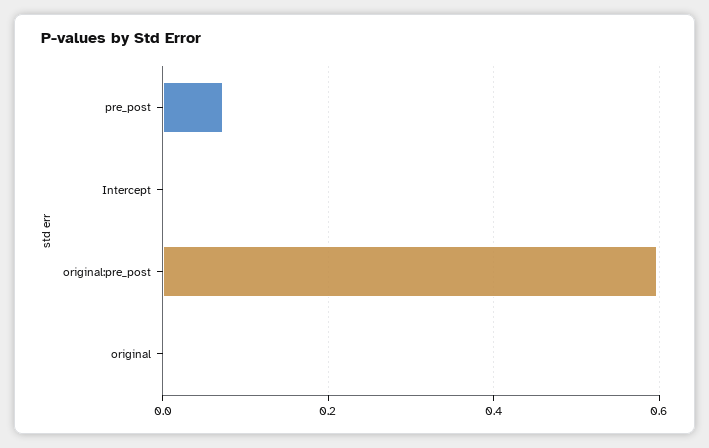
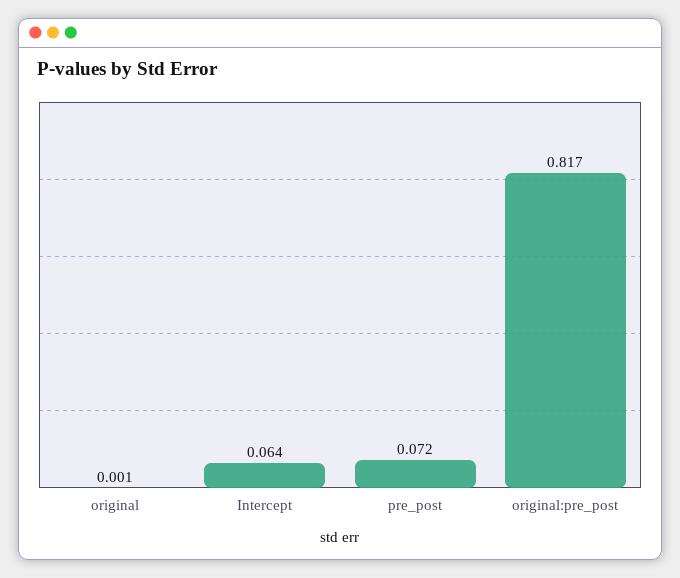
Intercept: 0 -> 0.064
original:pre_post: 0.6 -> 0.817

